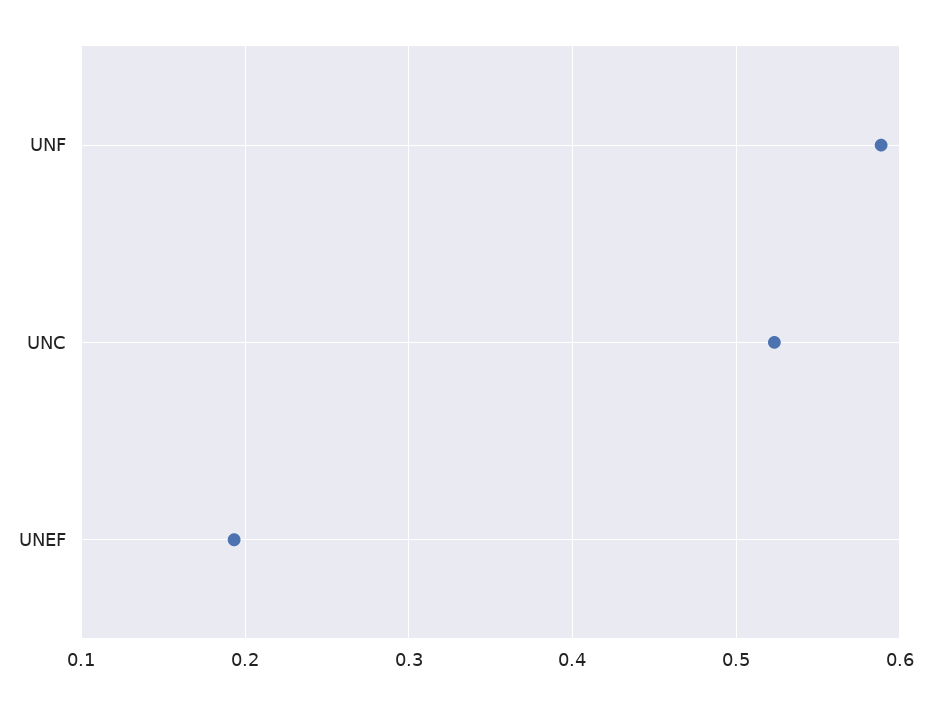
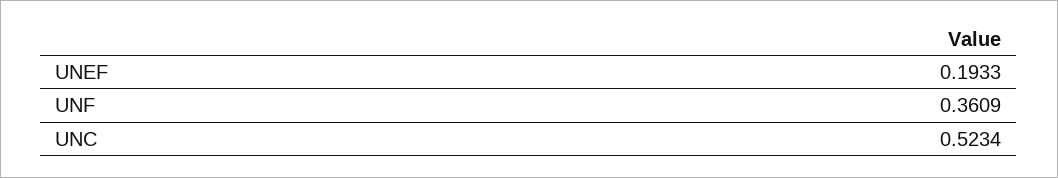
UNF: 0.59 -> 0.3609

